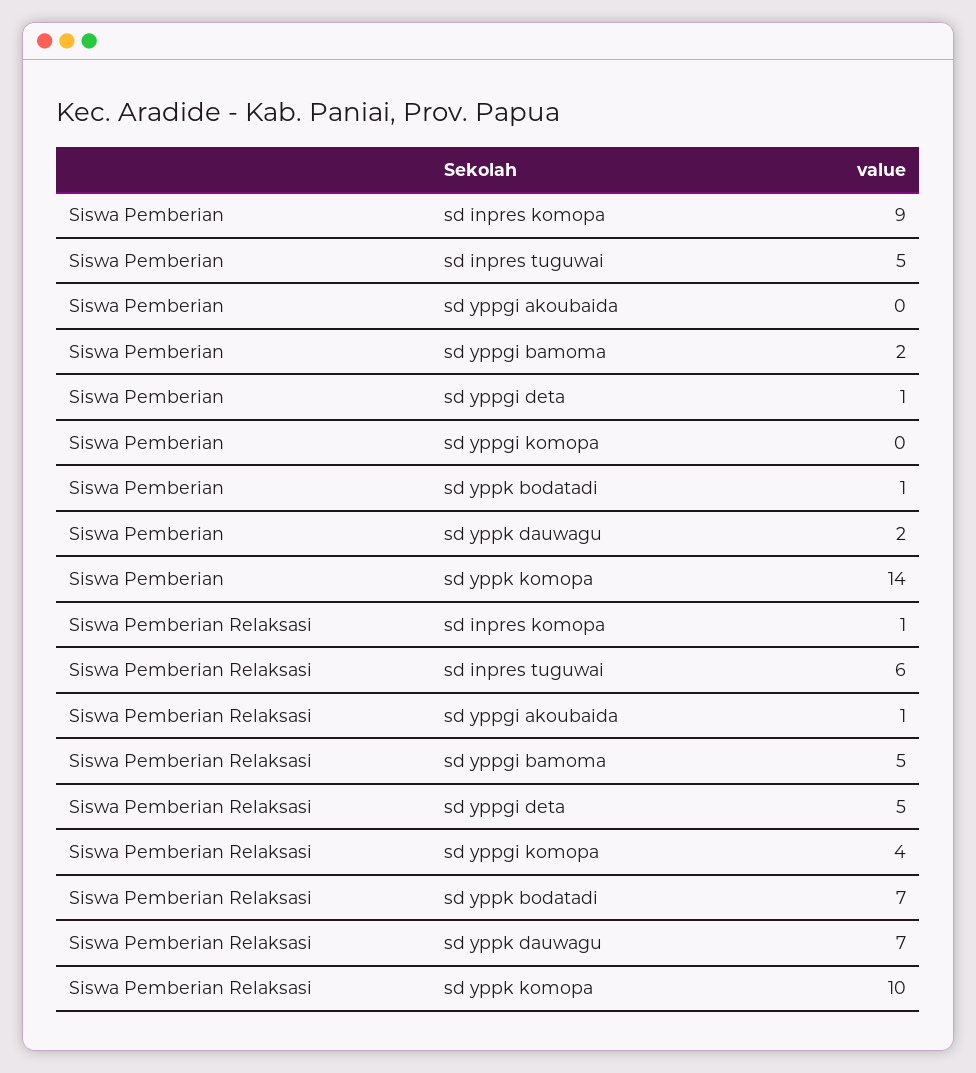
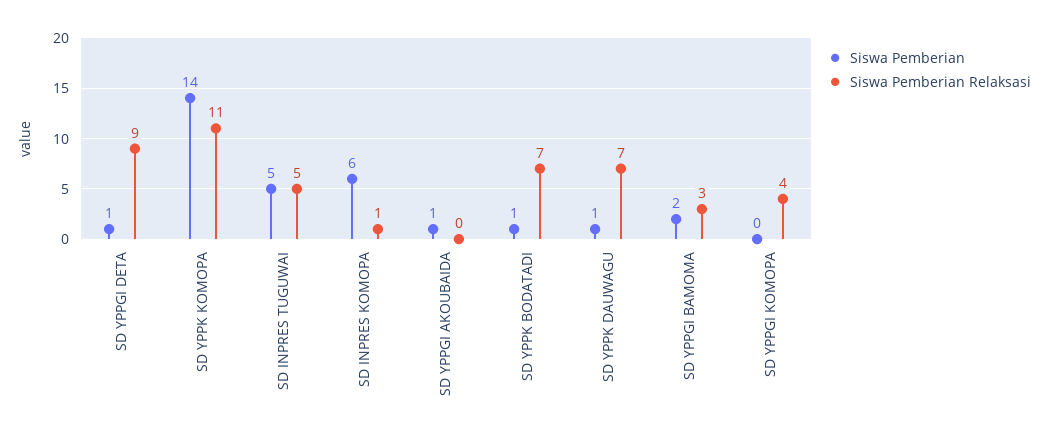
Siswa Pemberian, sd inpres komopa: 9 -> 6
Siswa Pemberian, sd yppgi akoubaida: 0 -> 1
Siswa Pemberian, sd yppk dauwagu: 2 -> 1
Siswa Pemberian Relaksasi, sd inpres tuguwai: 6 -> 5
Siswa Pemberian Relaksasi, sd yppgi akoubaida: 1 -> 0
Siswa Pemberian Relaksasi, sd yppgi bamoma: 5 -> 3
Siswa Pemberian Relaksasi, sd yppgi deta: 5 -> 9
Siswa Pemberian Relaksasi, sd yppk komopa: 10 -> 11

